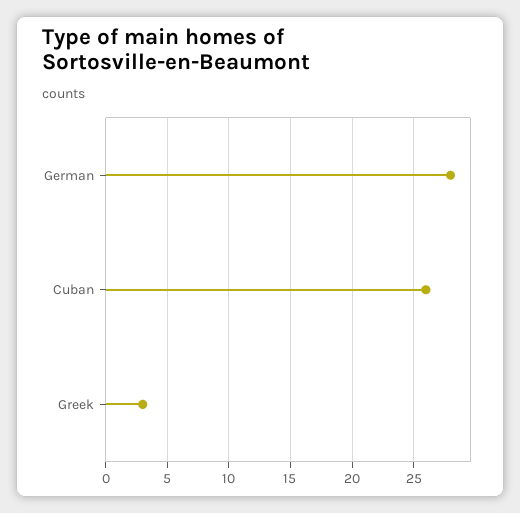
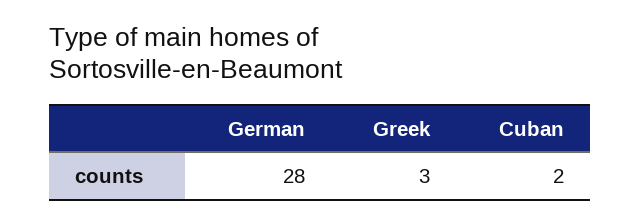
Cuban: 26 -> 2

